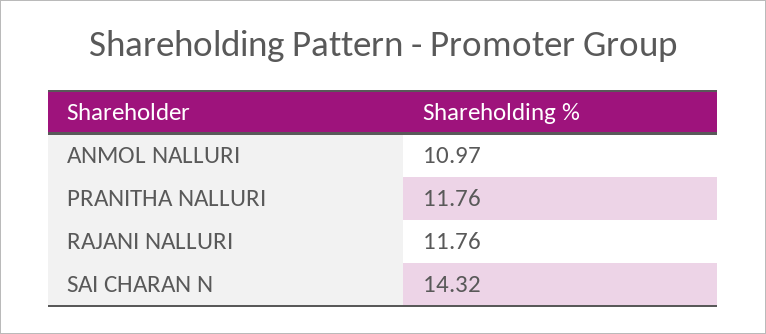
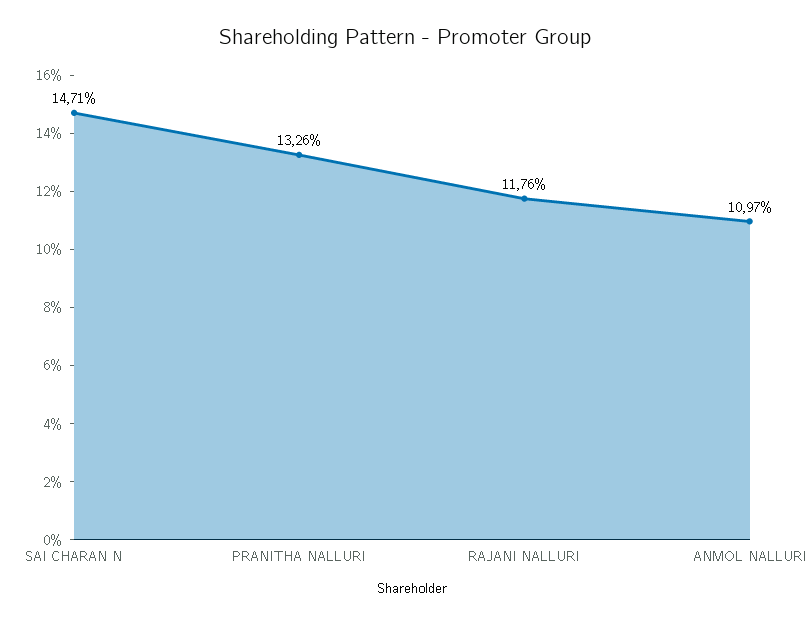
PRANITHA NALLURI: 11.76 -> 13.26
SAI CHARAN N: 14.32 -> 14.71

